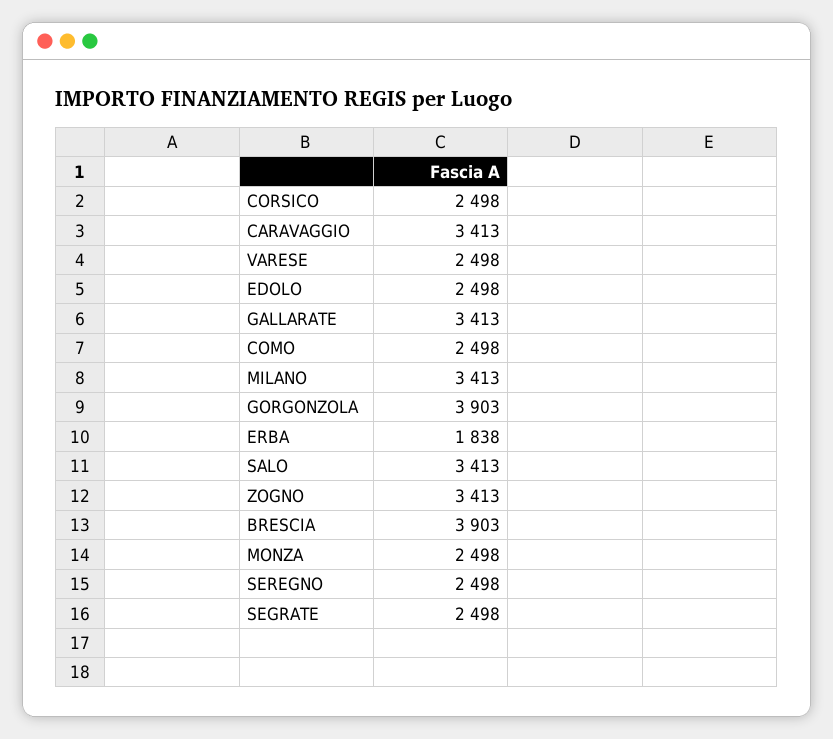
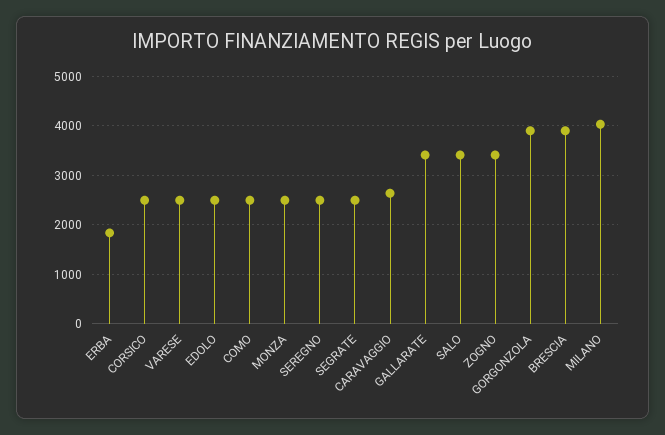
CARAVAGGIO: 3413 -> 2600
MILANO: 3413 -> 4000

